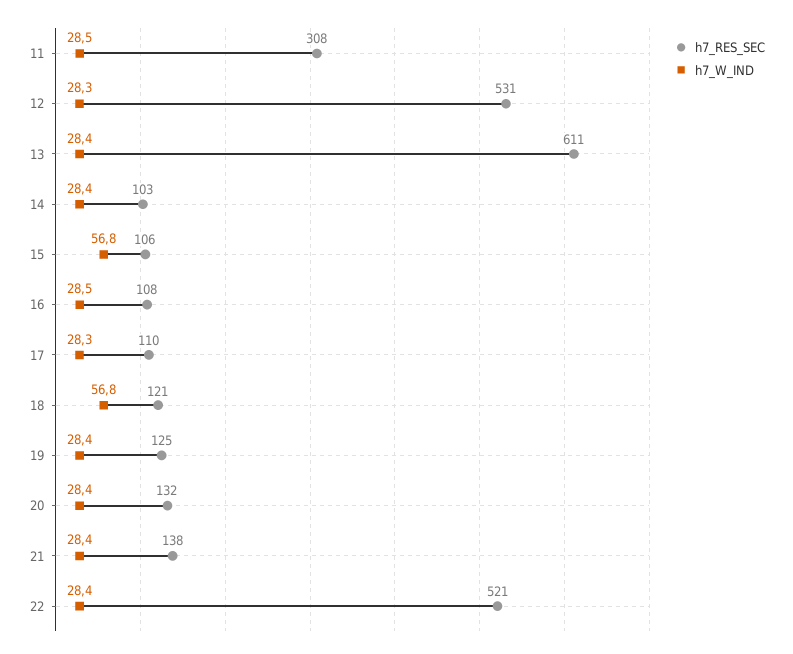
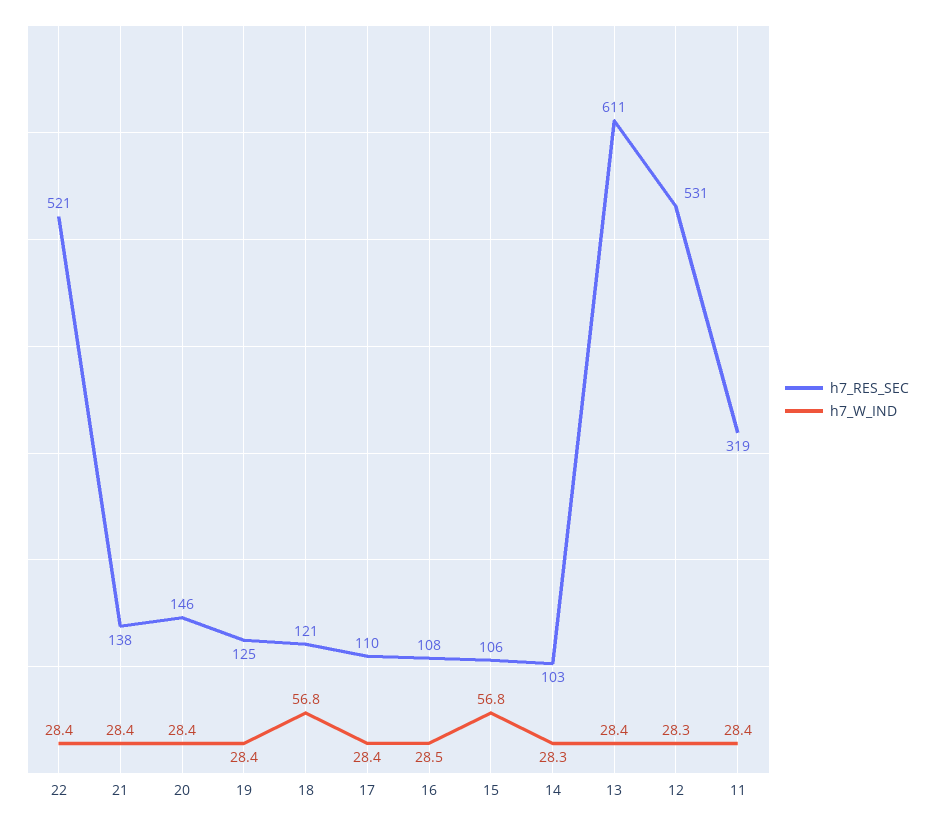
h7_RES_SEC, 11: 308 -> 319
h7_W_IND, 11: 28.5 -> 28.4
h7_W_IND, 14: 28.4 -> 28.3
h7_W_IND, 17: 28.3 -> 28.4
h7_RES_SEC, 20: 132 -> 146

